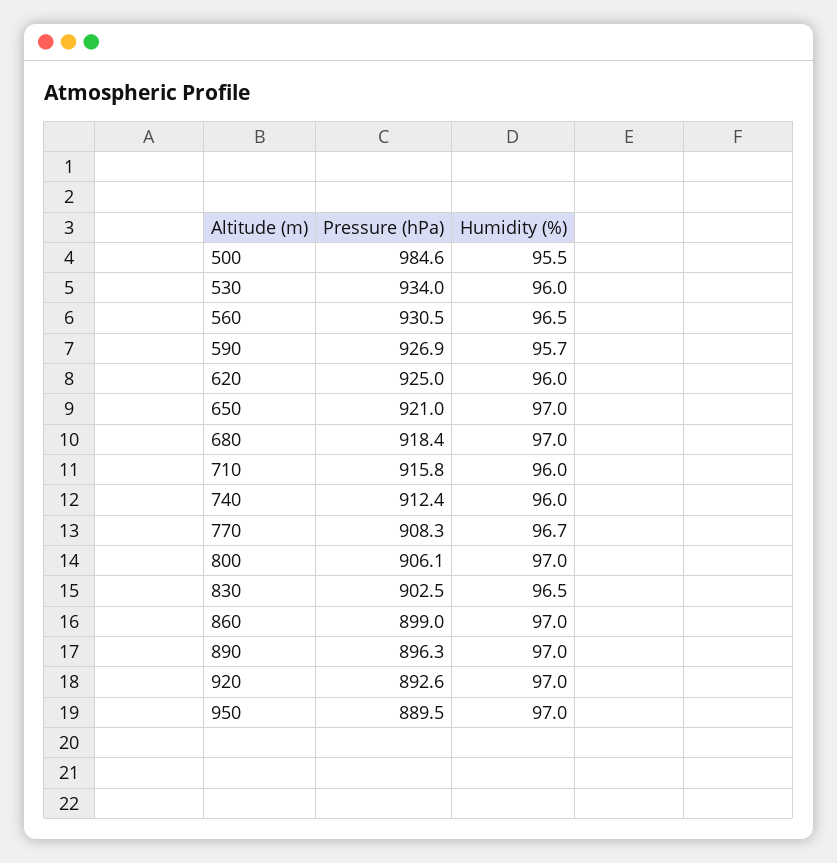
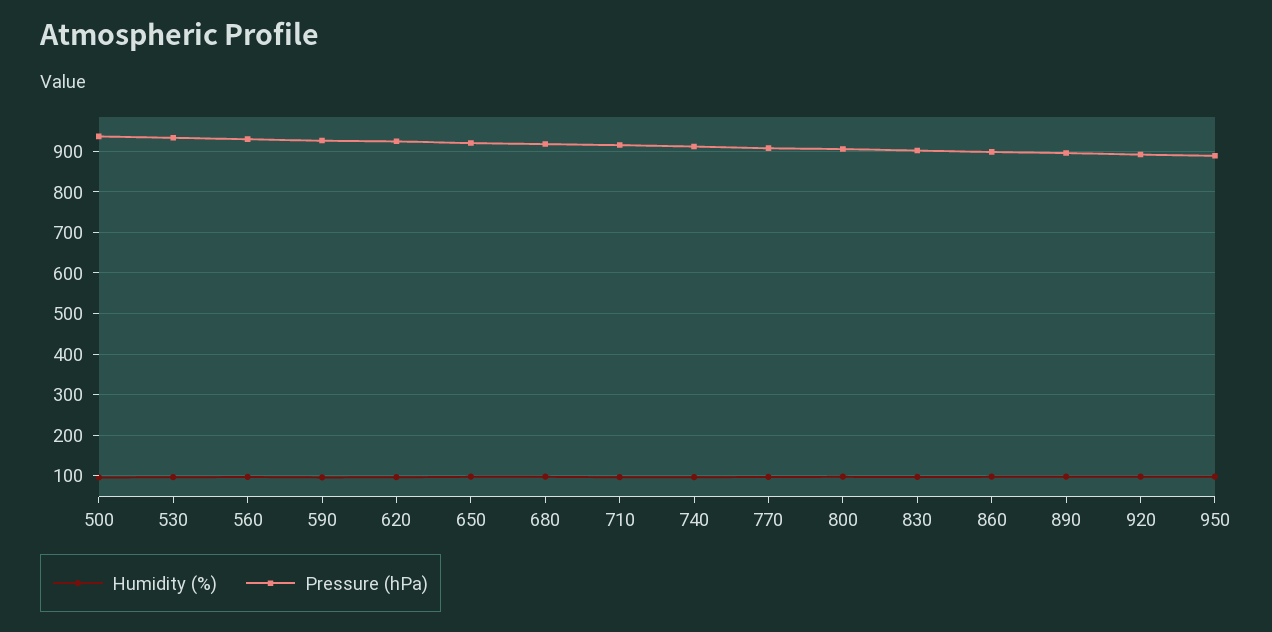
Pressure (hPa), 500: 984.6 -> 940

